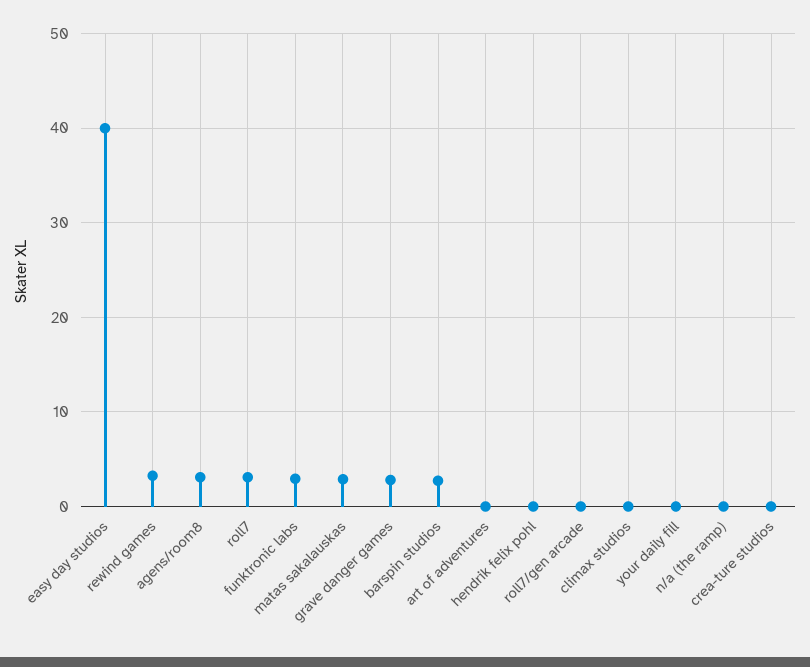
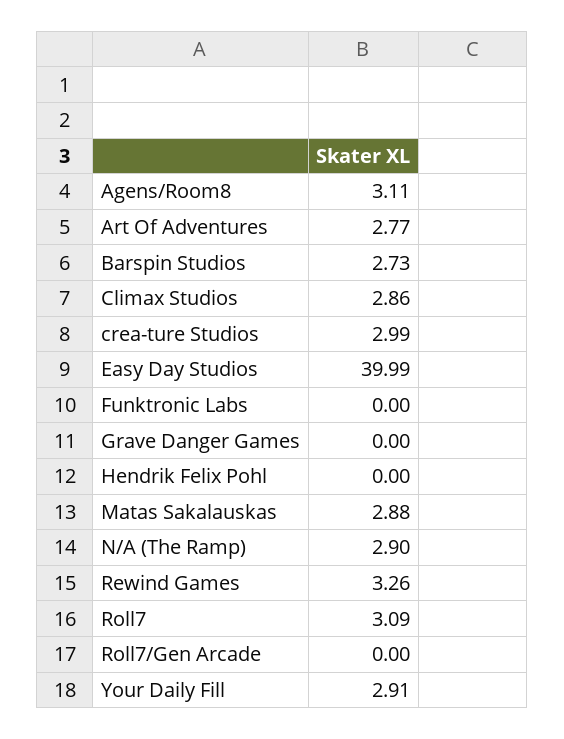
funktronic labs: 3 -> 0
grave danger games: 3 -> 0
art of adventures: 0 -> 2.77
climax studios: 0 -> 2.86
your daily fill: 0 -> 2.91
n/a (the ramp): 0 -> 2.9
crea-ture studios: 0 -> 2.99

